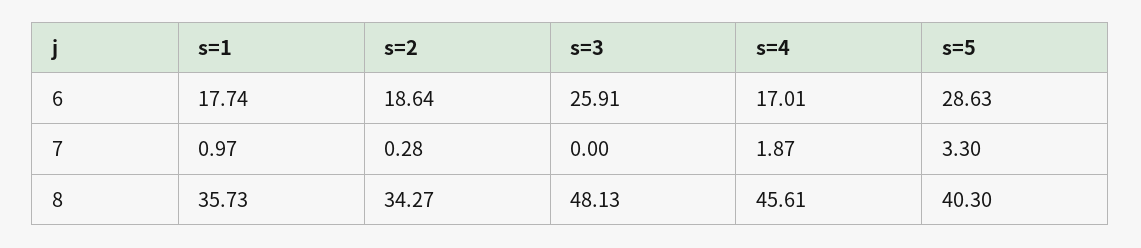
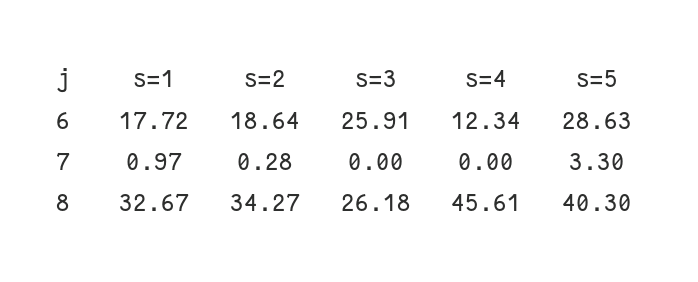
s=1, 6: 17.74 -> 17.72
s=4, 6: 17.01 -> 12.34
s=4, 7: 1.87 -> 0
s=1, 8: 35.73 -> 32.67
s=3, 8: 48.13 -> 26.18

